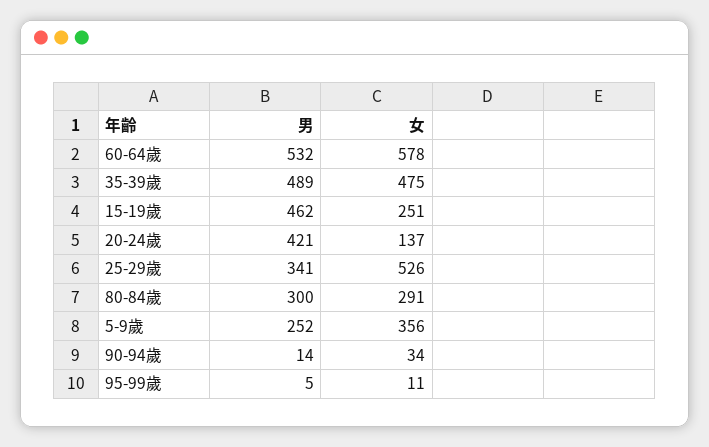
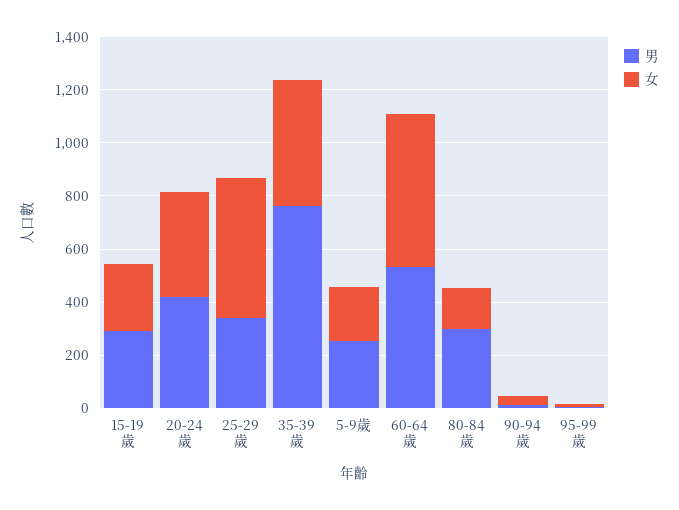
男, 35-39歲: 489 -> 750
男, 15-19歲: 462 -> 300
女, 20-24歲: 137 -> 400
女, 80-84歲: 291 -> 150
女, 5-9歲: 356 -> 200

